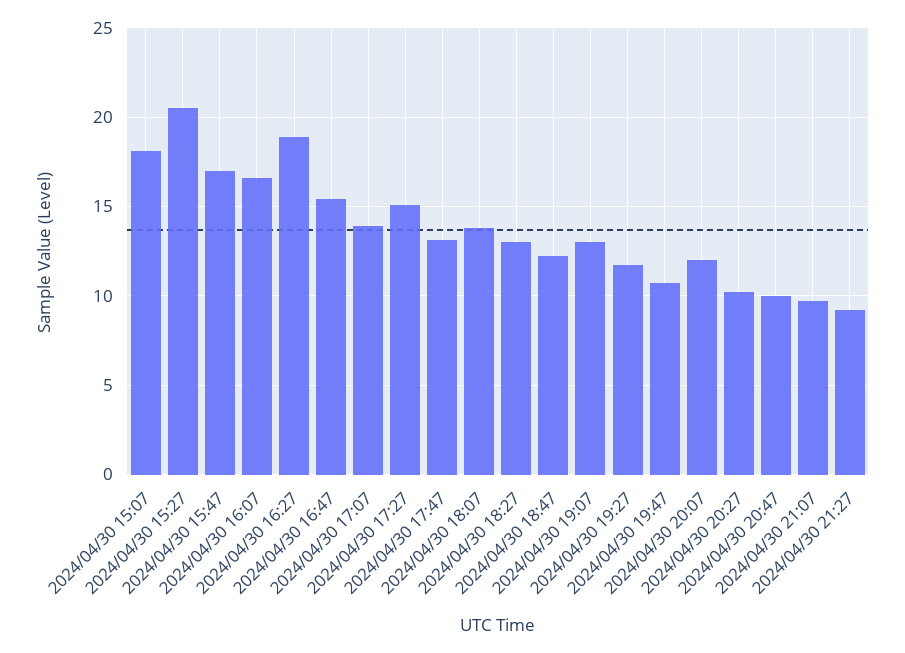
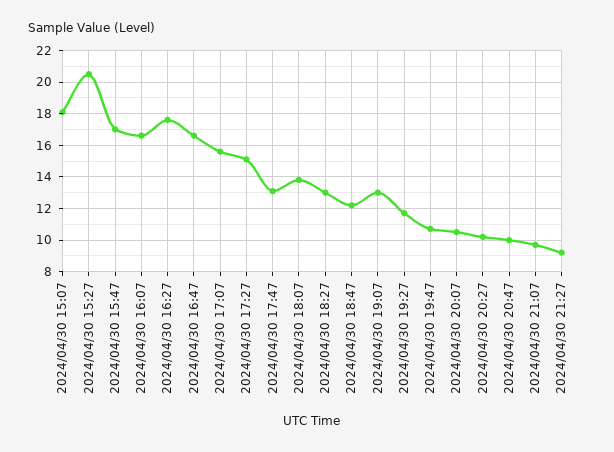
2024/04/30 16:27: 19 -> 17.5
2024/04/30 16:47: 15.5 -> 16.5
2024/04/30 17:07: 14 -> 15.5
2024/04/30 20:07: 12 -> 10.5

